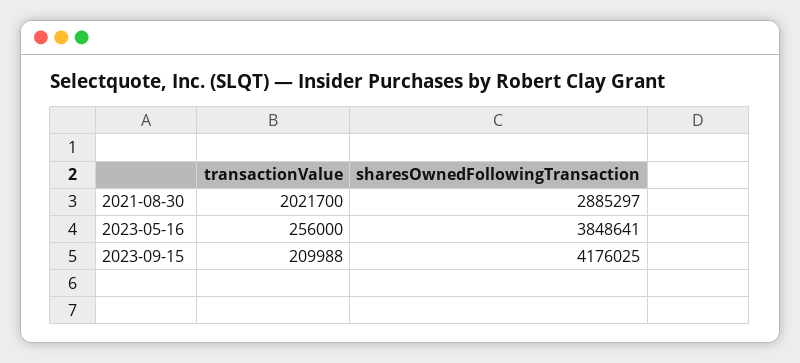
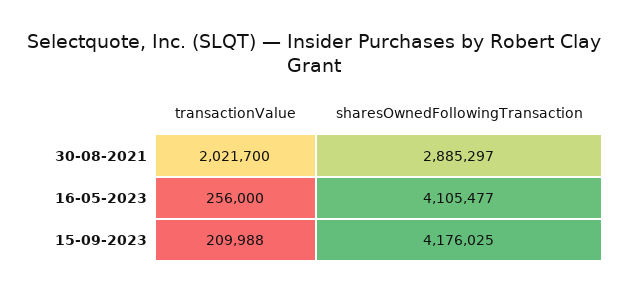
sharesOwnedFollowingTransaction, 2023-05-16: 3848641 -> 4105477

